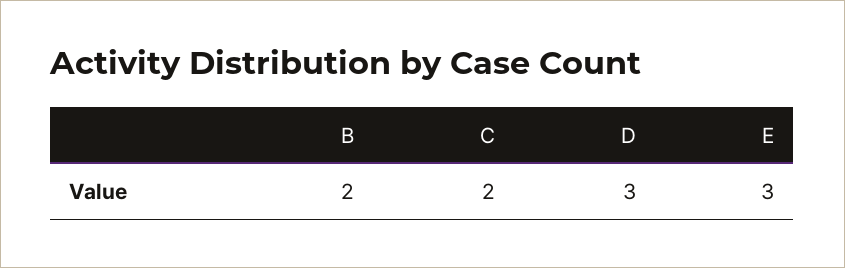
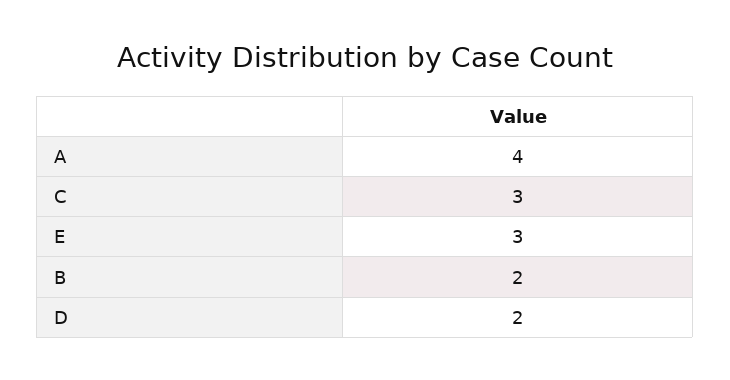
C: 2 -> 3
D: 3 -> 2
A: none -> 4

